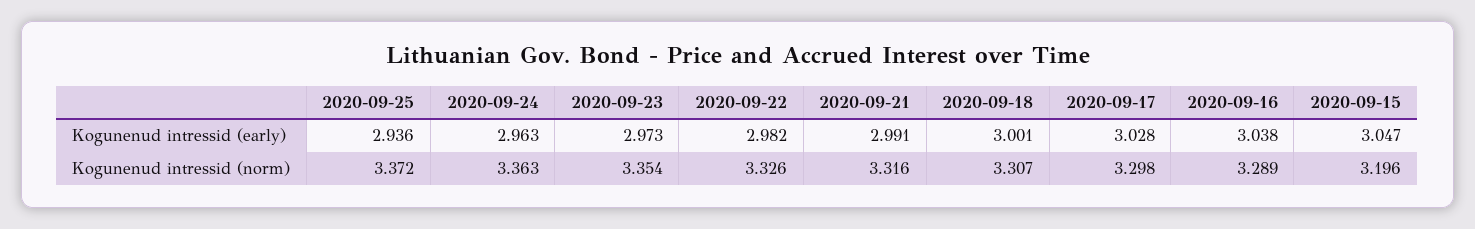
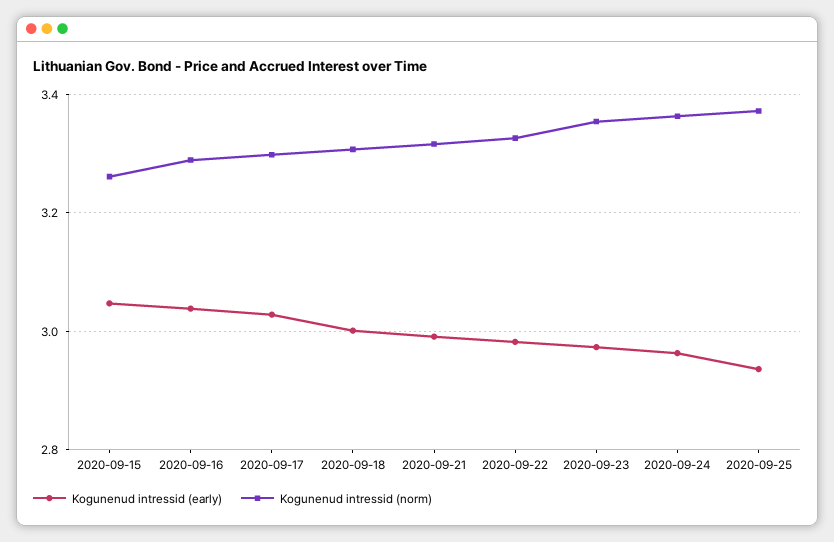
Kogunenud intressid (norm), 2020-09-15: 3.196 -> 3.26

